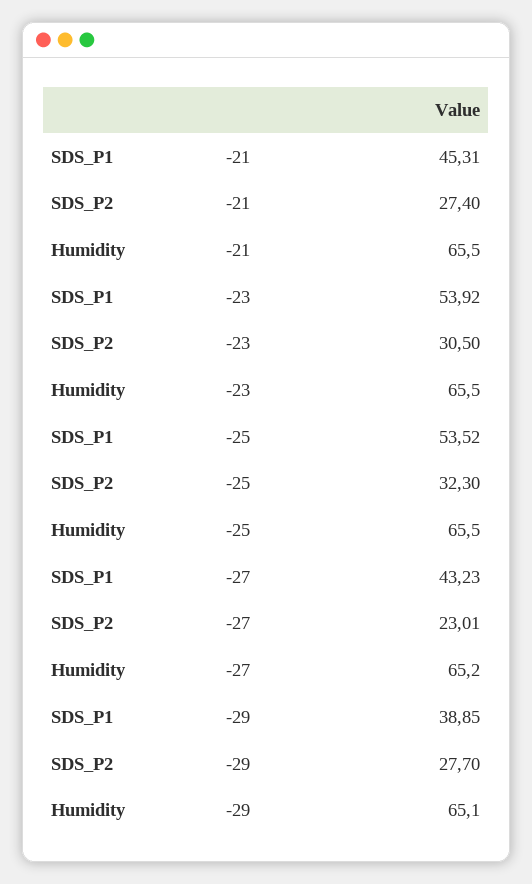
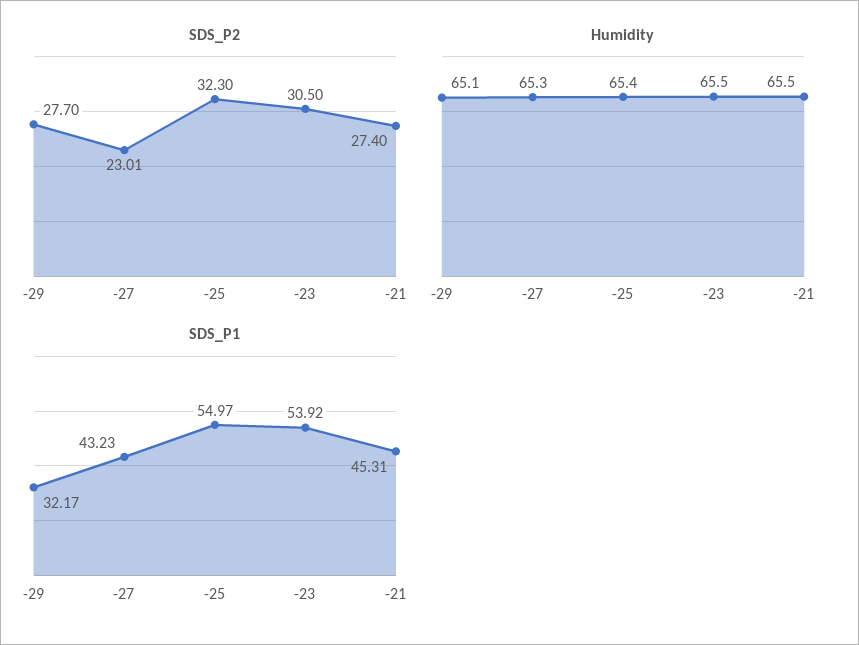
SDS_P1, -25: 53.52 -> 54.97
Humidity, -25: 65.5 -> 65.4
Humidity, -27: 65.2 -> 65.3
SDS_P1, -29: 38.85 -> 32.17

